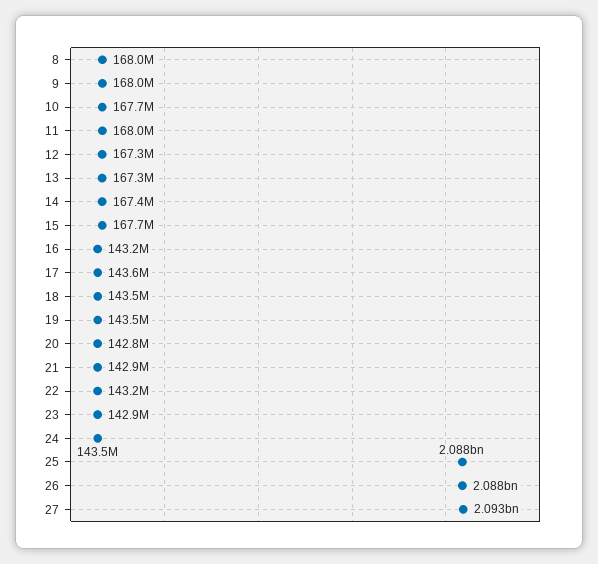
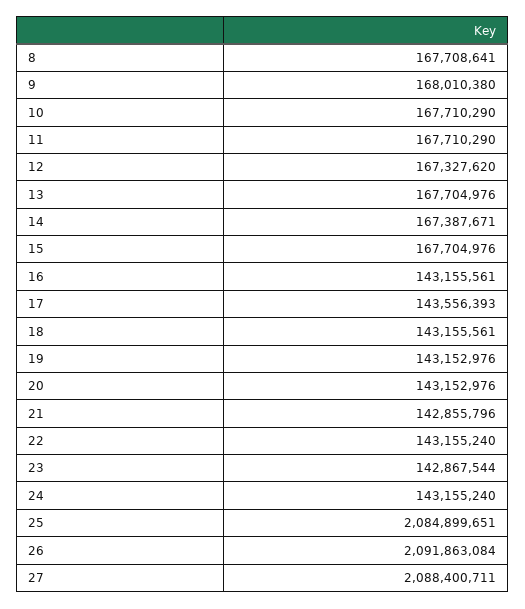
8: 168000000 -> 167708641
11: 168000000 -> 167710290
13: 167300000 -> 167704976
18: 143500000 -> 143155561
19: 143500000 -> 143152976
20: 142800000 -> 143152976
24: 143500000 -> 143155240
25: 2088000000 -> 2084899651
26: 2088000000 -> 2091863084
27: 2093000000 -> 2088400711

